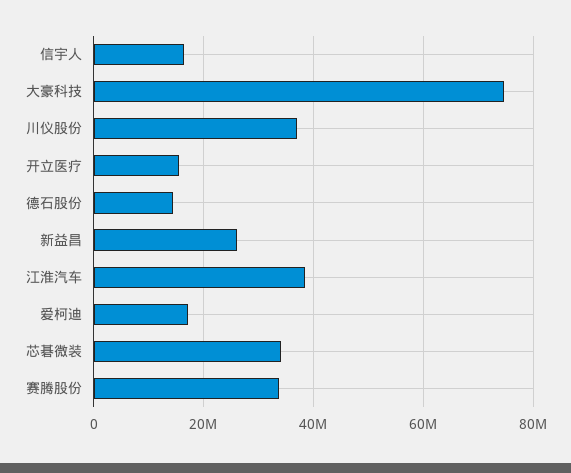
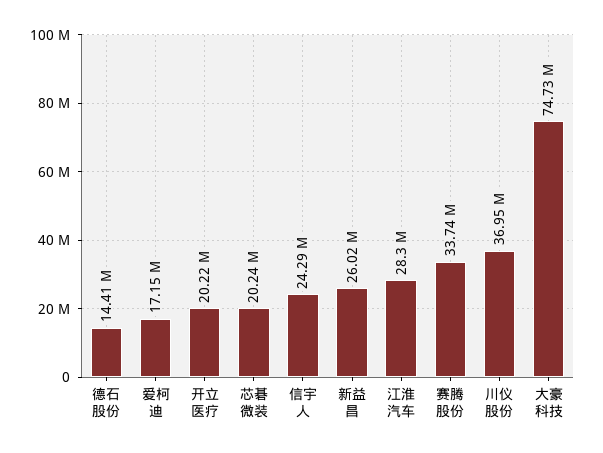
信宇人: 16000000 -> 24290000
开立医疗: 16000000 -> 20220000
江淮汽车: 38000000 -> 28300000
芯碁微装: 34000000 -> 20240000

